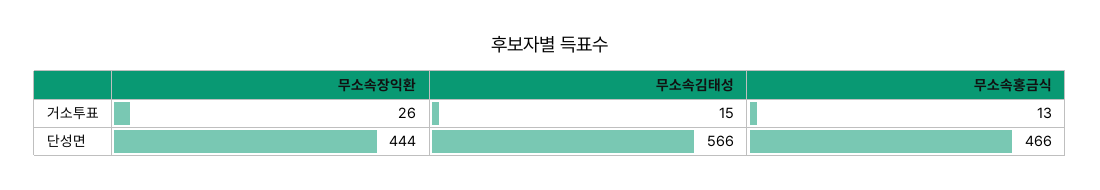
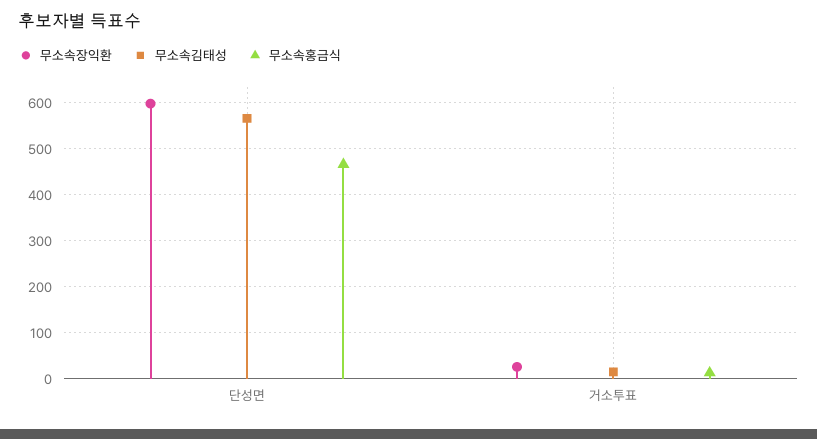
무소속장익환, 단성면: 444 -> 600

